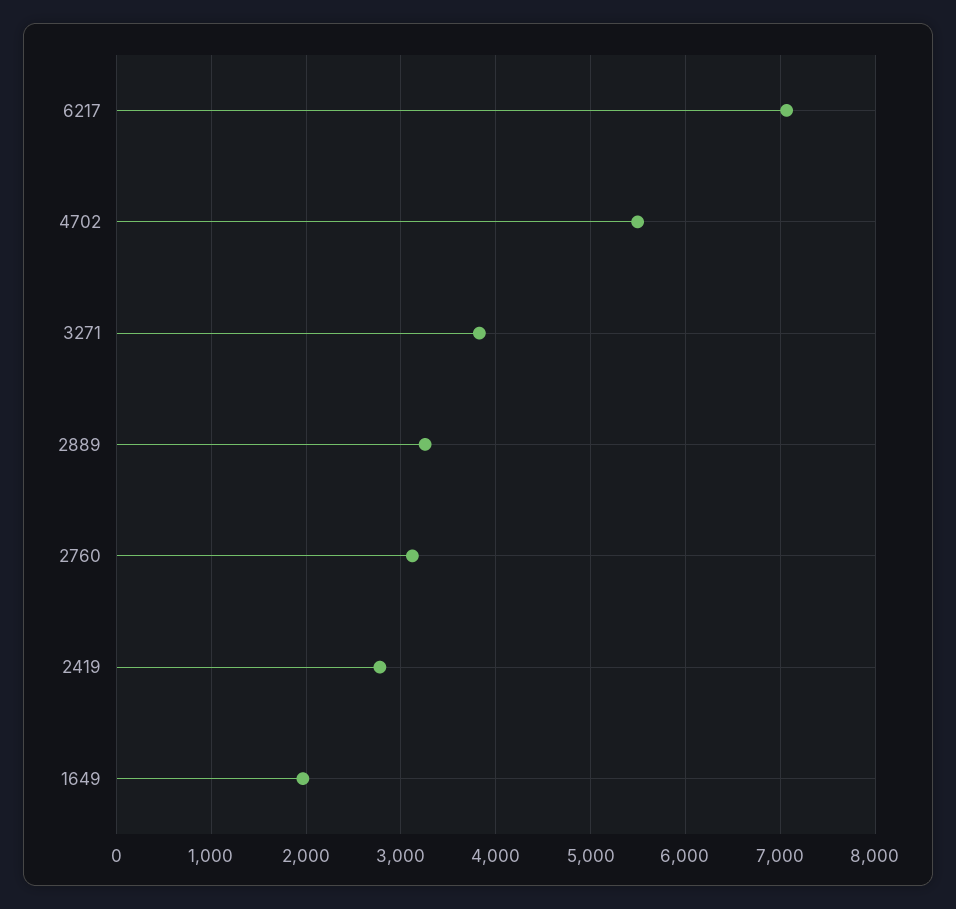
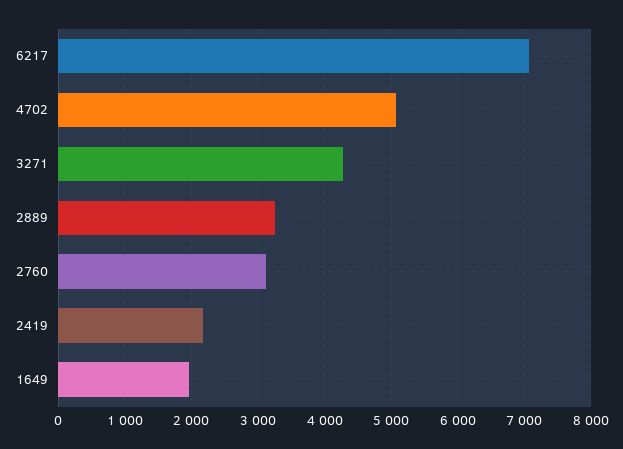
4702: 5500 -> 5100
3271: 3800 -> 4300
2419: 2800 -> 2200

